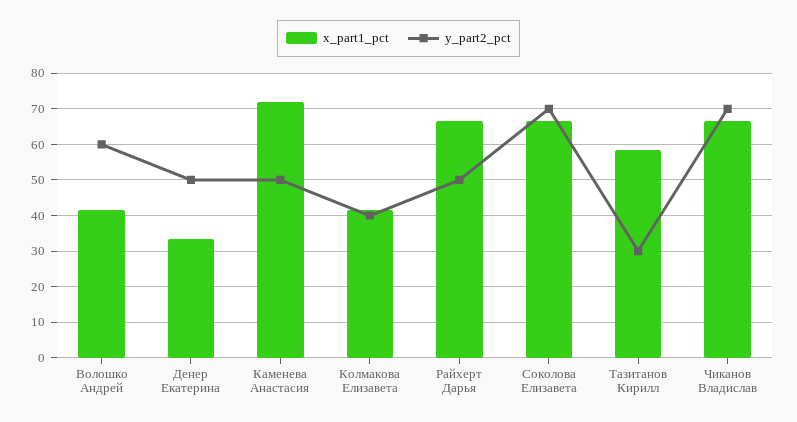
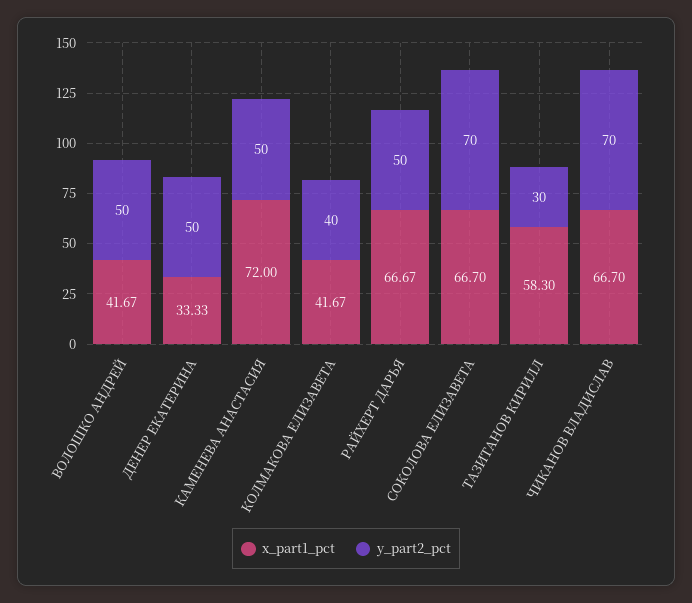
y_part2_pct, Волошко Андрей: 60 -> 50

